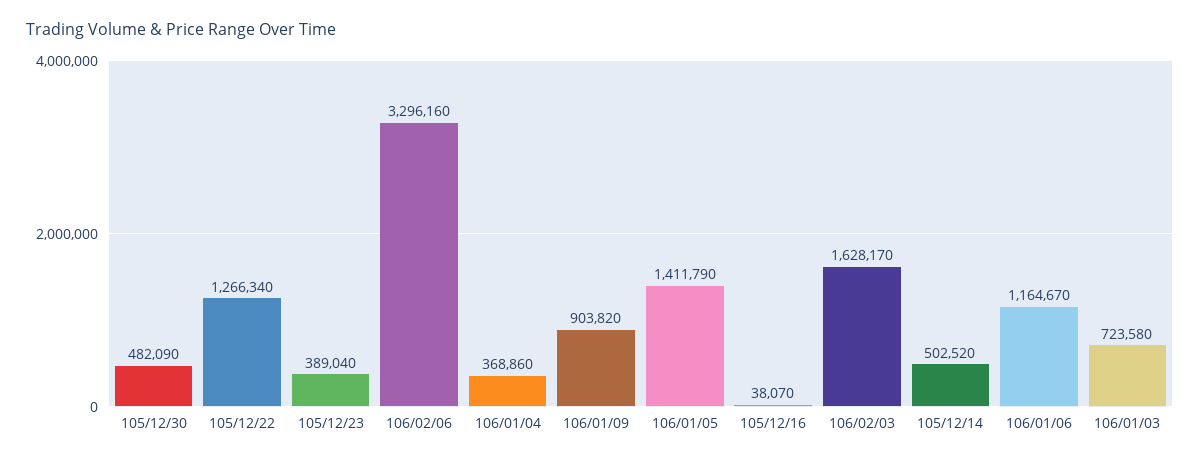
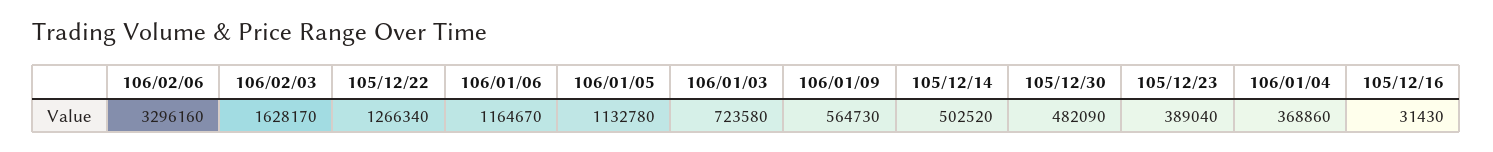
106/01/09: 903820 -> 564730
106/01/05: 1411790 -> 1132780
105/12/16: 38070 -> 31430

